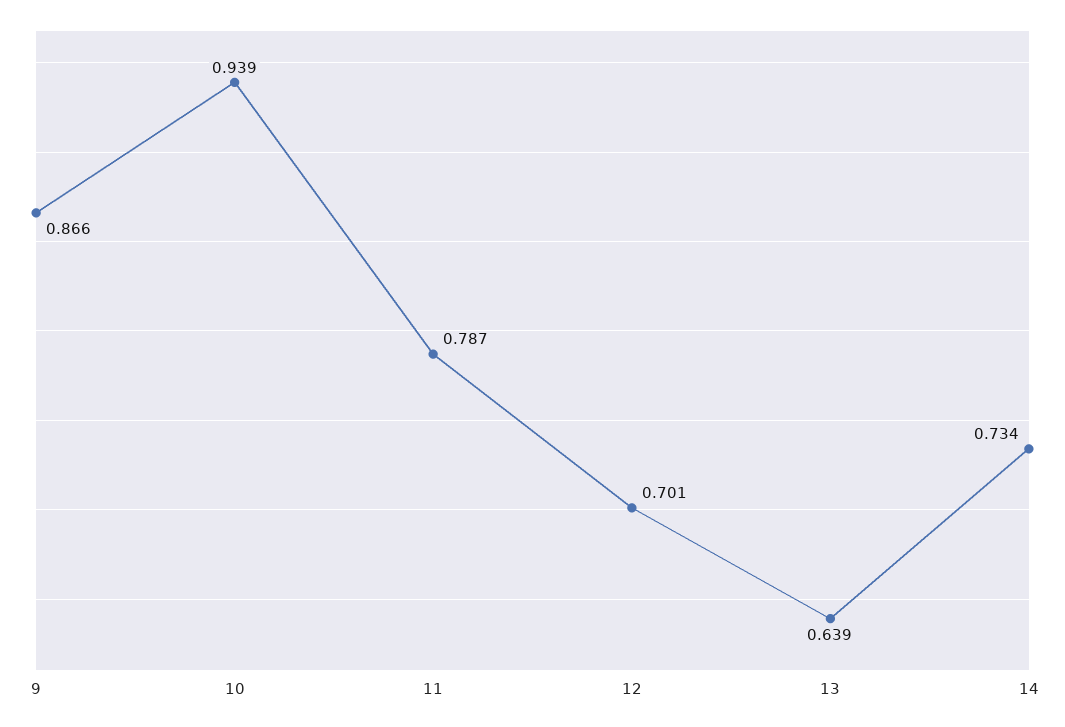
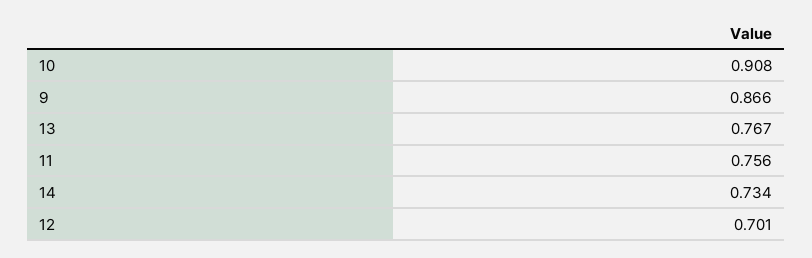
10: 0.939 -> 0.908
11: 0.787 -> 0.756
13: 0.639 -> 0.767

